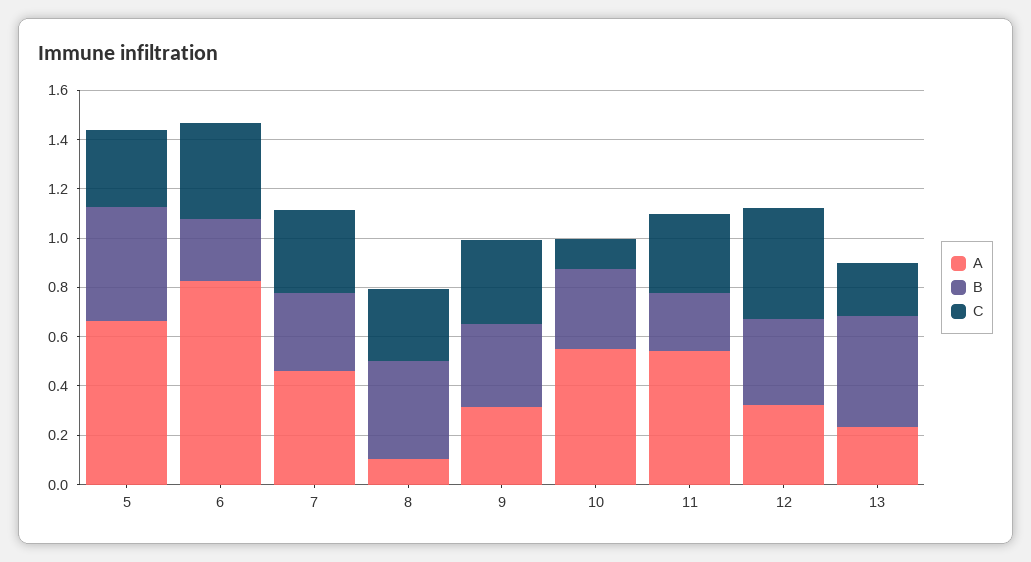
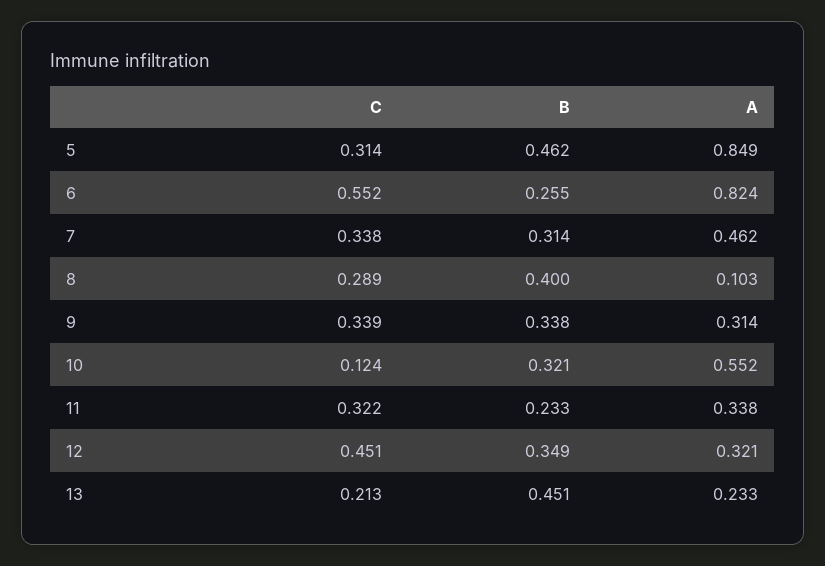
A, 5: 0.65 -> 0.849
C, 6: 0.4 -> 0.552
A, 11: 0.55 -> 0.338

